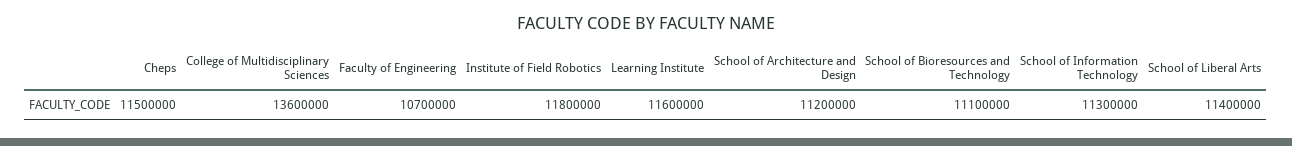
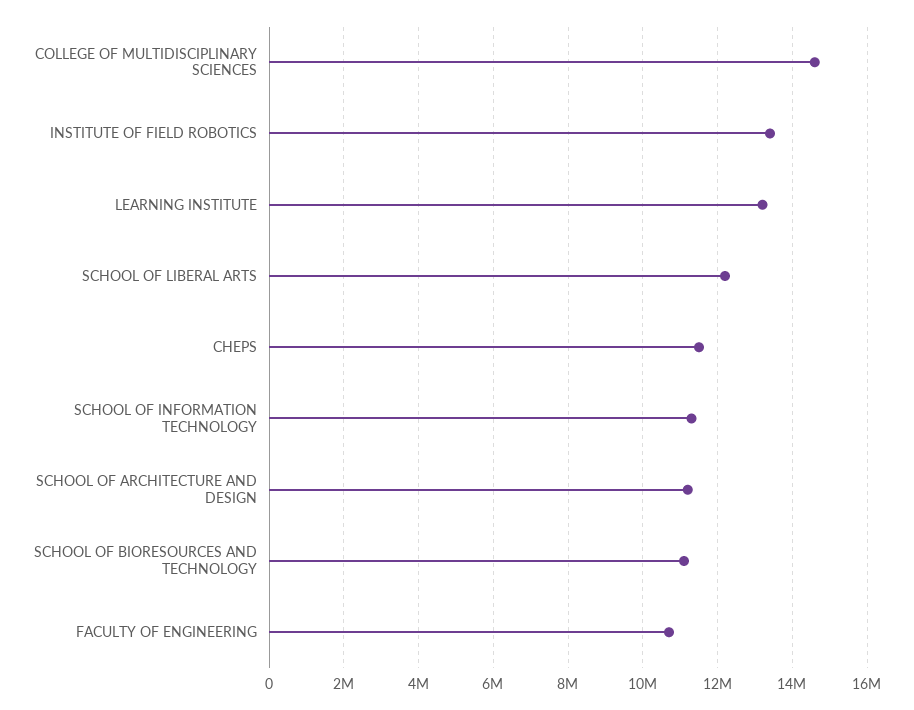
College of Multidisciplinary Sciences: 13600000 -> 14600000
Institute of Field Robotics: 11800000 -> 13400000
Learning Institute: 11600000 -> 13200000
School of Liberal Arts: 11400000 -> 12200000

